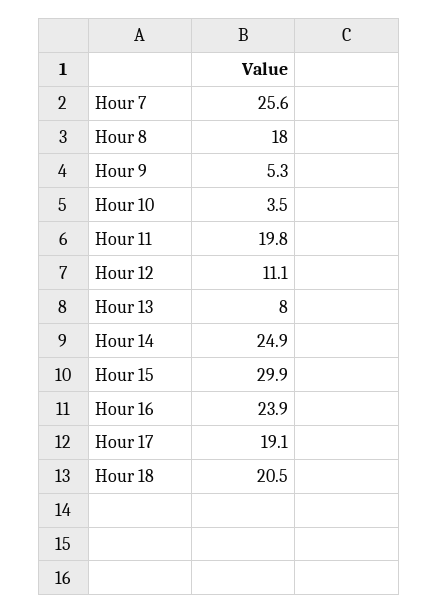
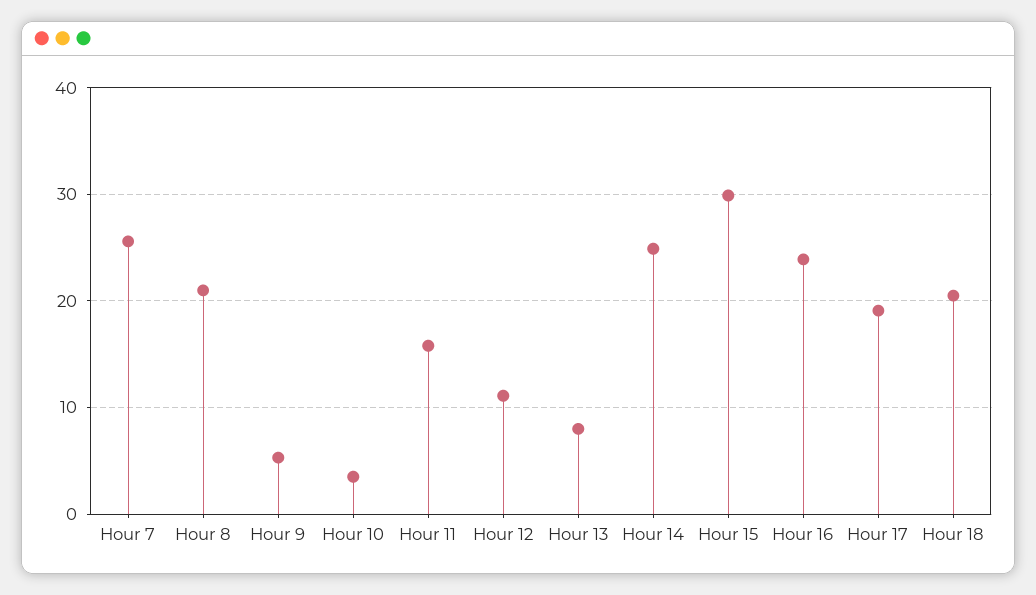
Hour 8: 18 -> 21
Hour 11: 19.8 -> 16

